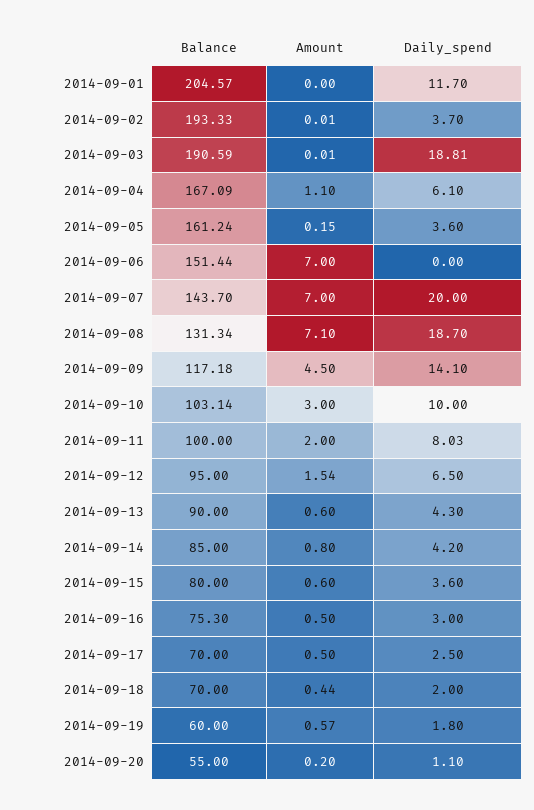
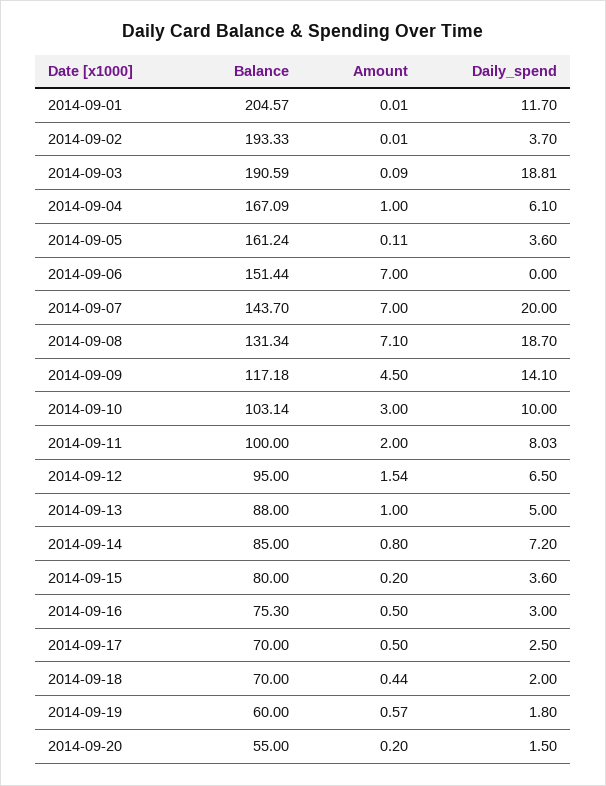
Amount, 2014-09-01: 0 -> 0.01
Amount, 2014-09-03: 0.01 -> 0.09
Amount, 2014-09-04: 1.1 -> 1
Amount, 2014-09-05: 0.15 -> 0.11
Balance, 2014-09-13: 90 -> 88
Amount, 2014-09-13: 0.6 -> 1
Daily_spend, 2014-09-13: 4.3 -> 5
Daily_spend, 2014-09-14: 4.2 -> 7.2
Amount, 2014-09-15: 0.6 -> 0.2
Daily_spend, 2014-09-20: 1.1 -> 1.5

